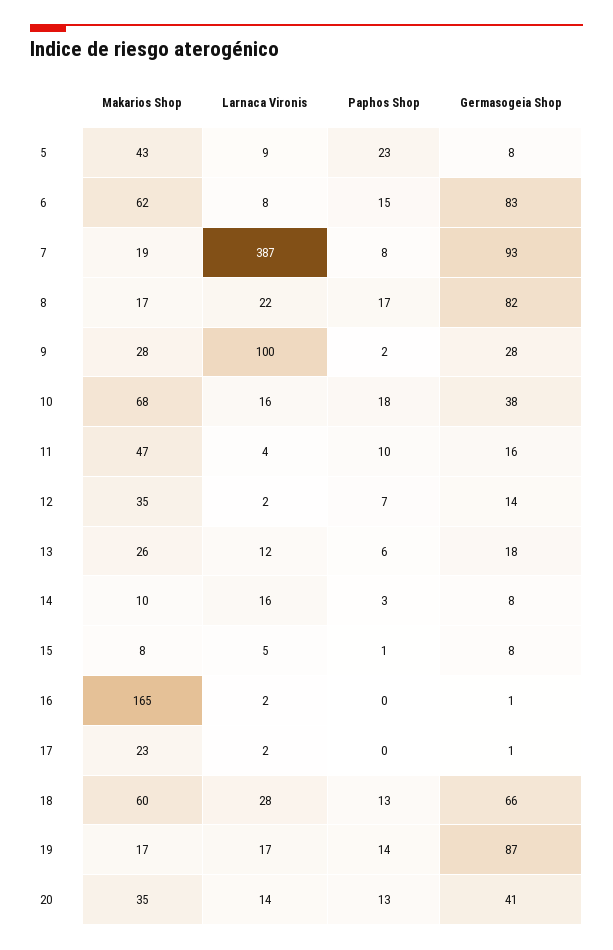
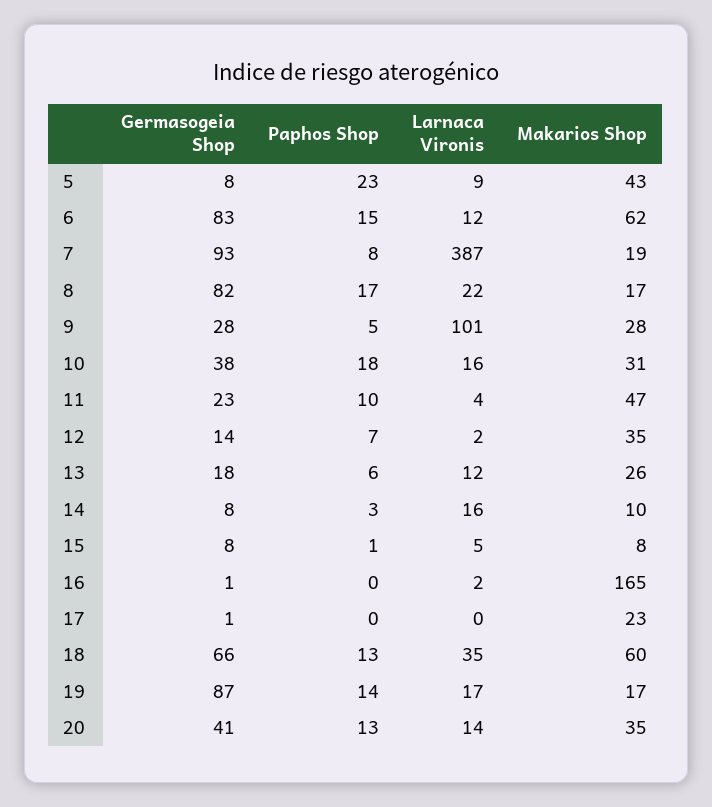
Larnaca Vironis, 6: 8 -> 12
Larnaca Vironis, 9: 100 -> 101
Paphos Shop, 9: 2 -> 5
Makarios Shop, 10: 68 -> 31
Germasogeia Shop, 11: 16 -> 23
Larnaca Vironis, 17: 2 -> 0
Larnaca Vironis, 18: 28 -> 35

